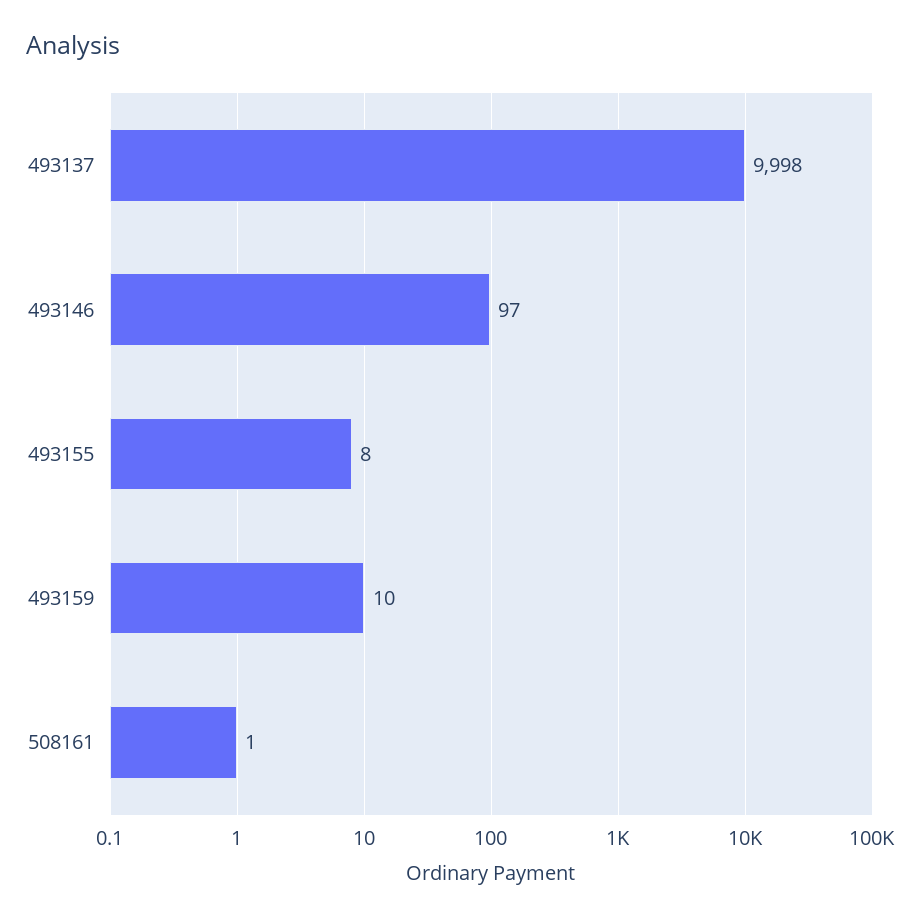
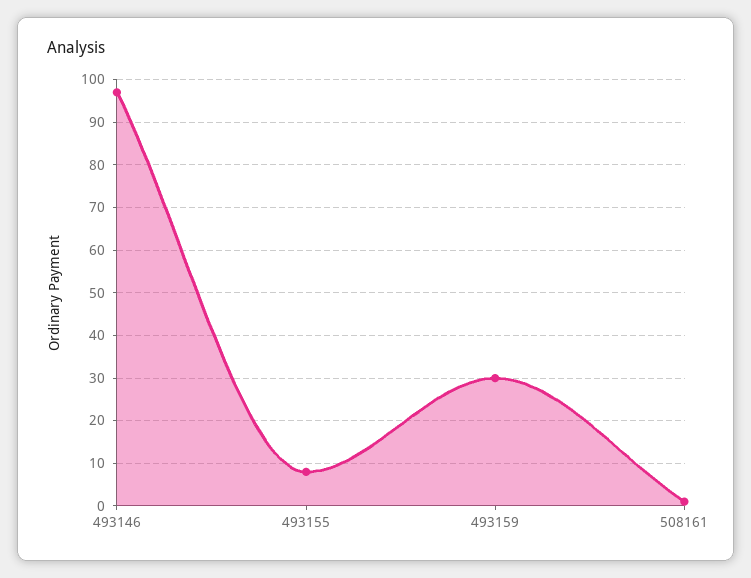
493137: 9998 -> none
493159: 10 -> 30

